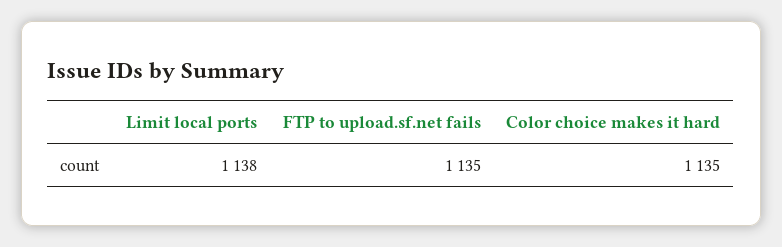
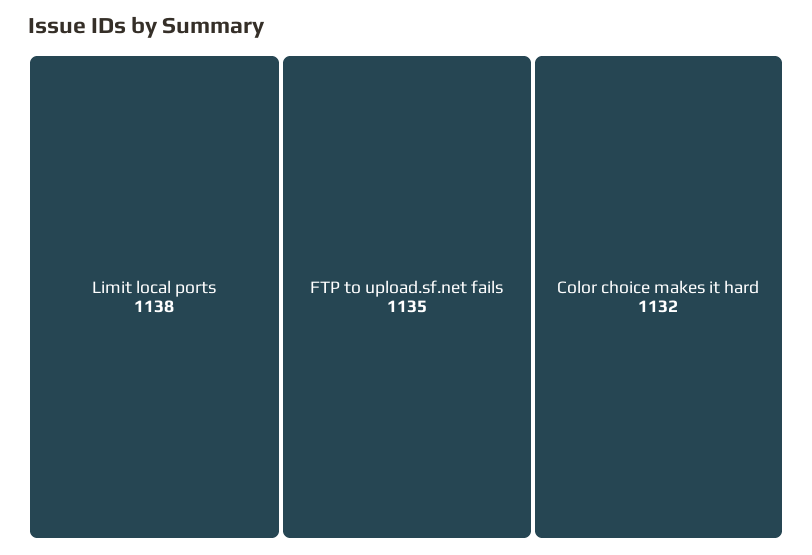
Color choice makes it hard: 1135 -> 1132

